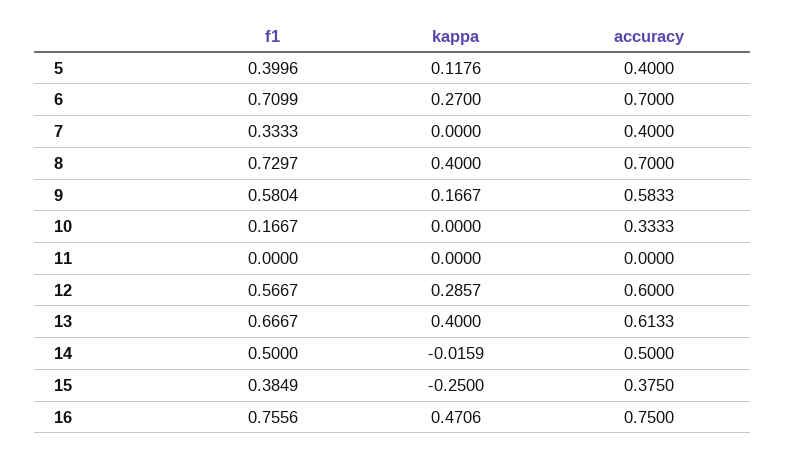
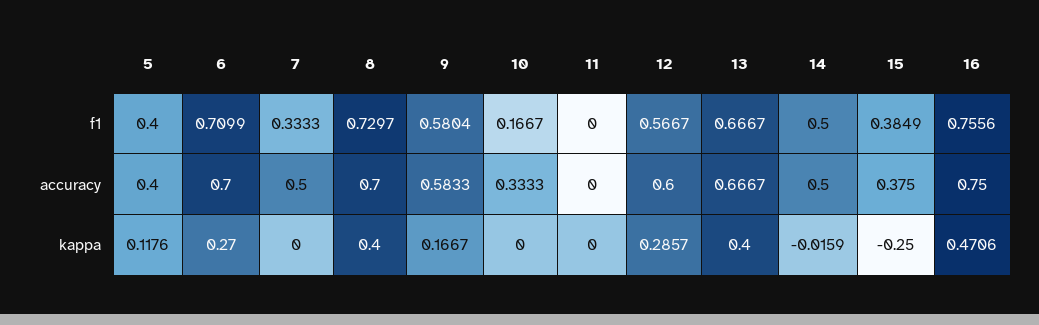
f1, 5: 0.3996 -> 0.4
accuracy, 7: 0.4 -> 0.5
accuracy, 13: 0.6133 -> 0.6667

